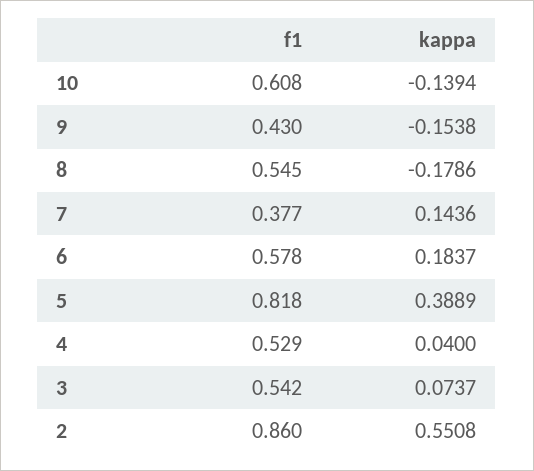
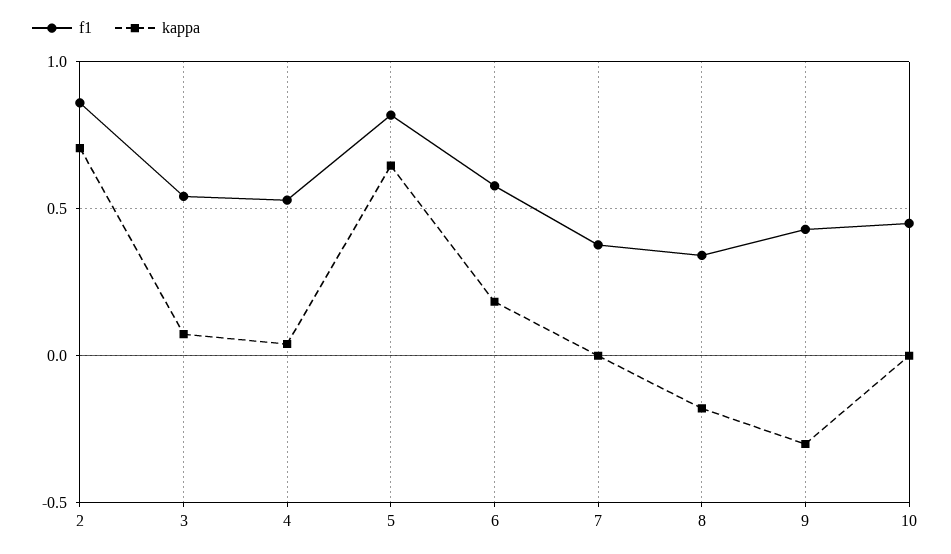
f1, 10: 0.608 -> 0.45
kappa, 10: -0.1394 -> 0
kappa, 9: -0.1538 -> -0.3
f1, 8: 0.545 -> 0.35
kappa, 7: 0.1436 -> 0
kappa, 5: 0.3889 -> 0.65
kappa, 2: 0.5508 -> 0.7

